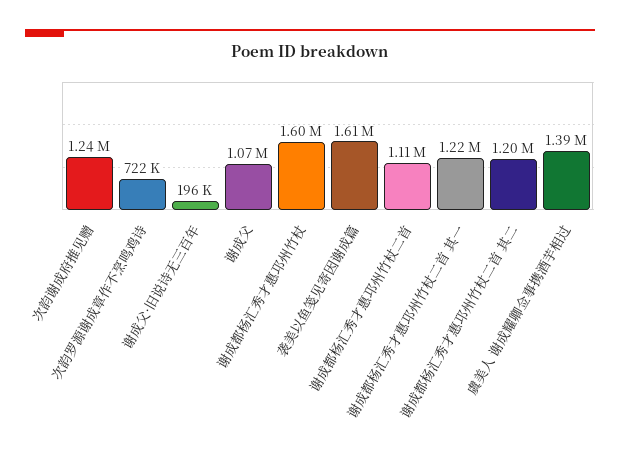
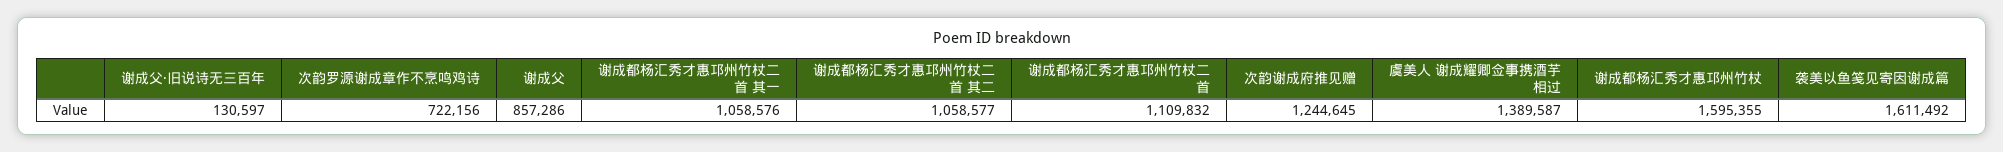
谢成父·旧说诗无三百年: 196000 -> 130597
谢成父: 1070000 -> 857286
谢成都杨汇秀才惠邛州竹杖二首 其一: 1220000 -> 1058576
谢成都杨汇秀才惠邛州竹杖二首 其二: 1200000 -> 1058577

